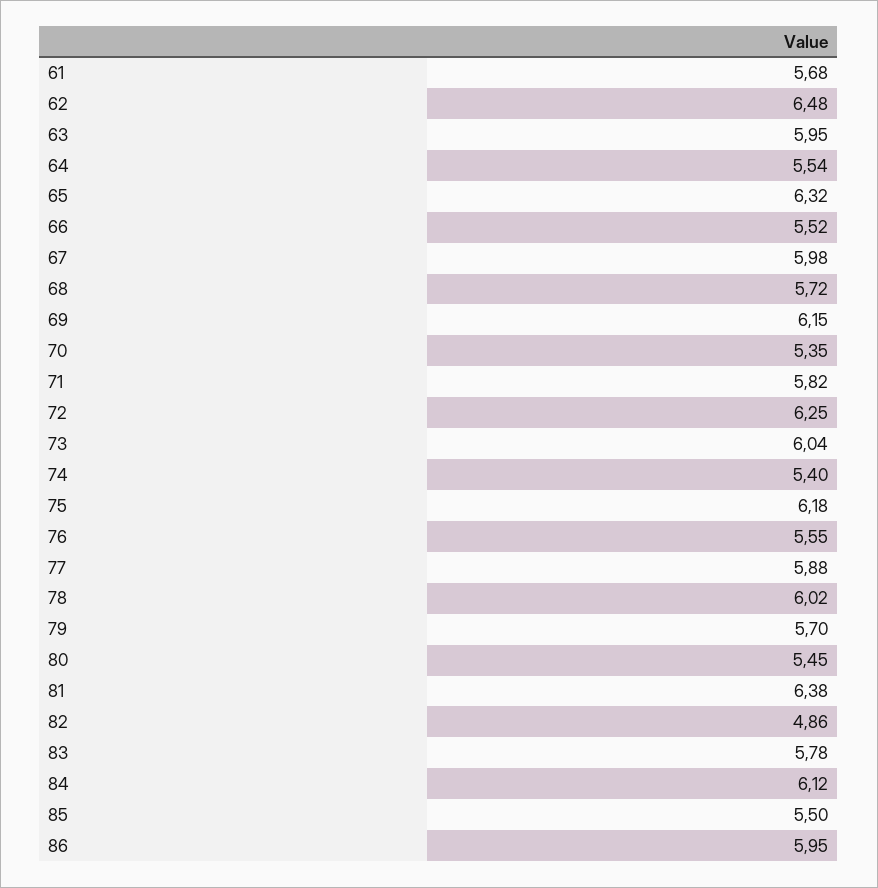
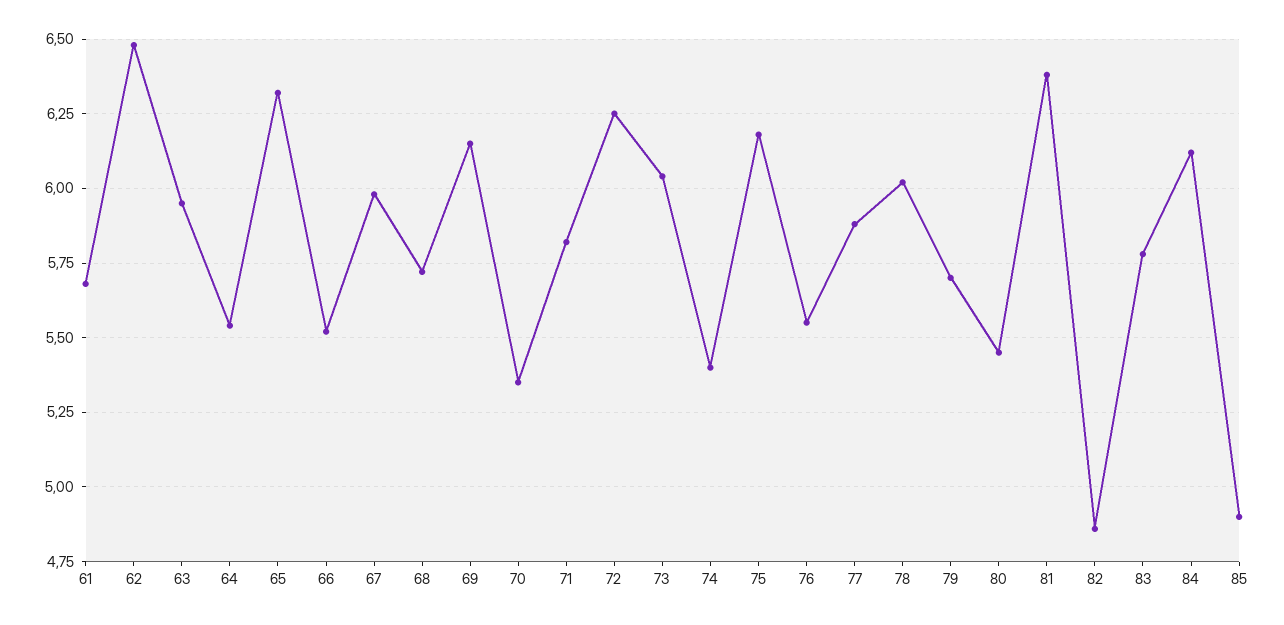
85: 5.5 -> 4.9
86: 5.95 -> none

